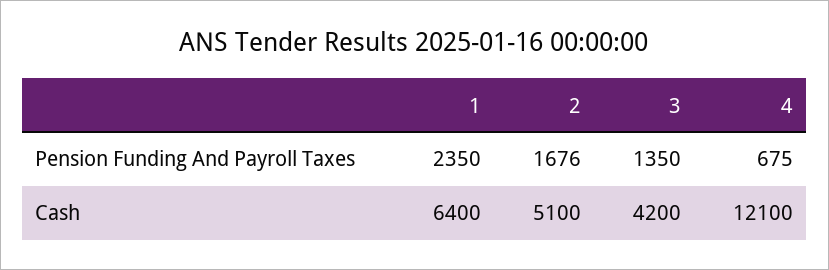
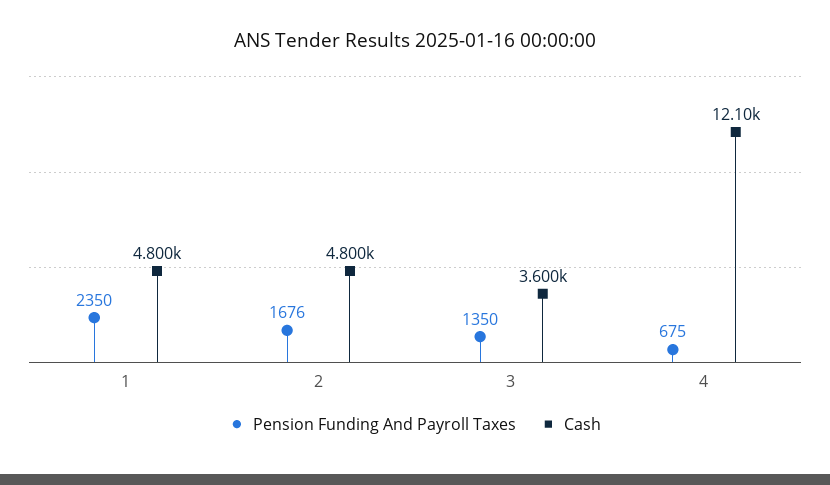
Cash, 1: 6400 -> 4800
Cash, 2: 5100 -> 4800
Cash, 3: 4200 -> 3600

